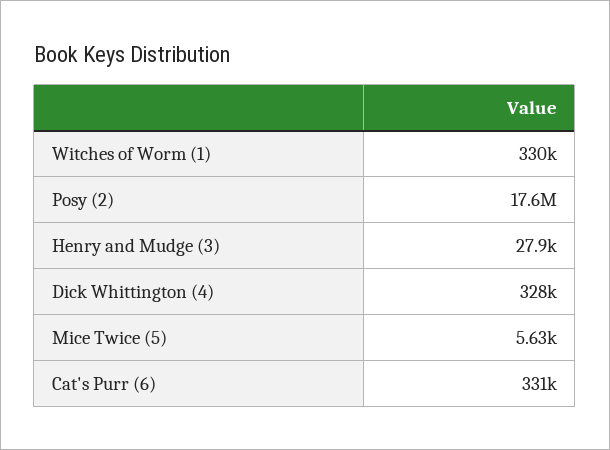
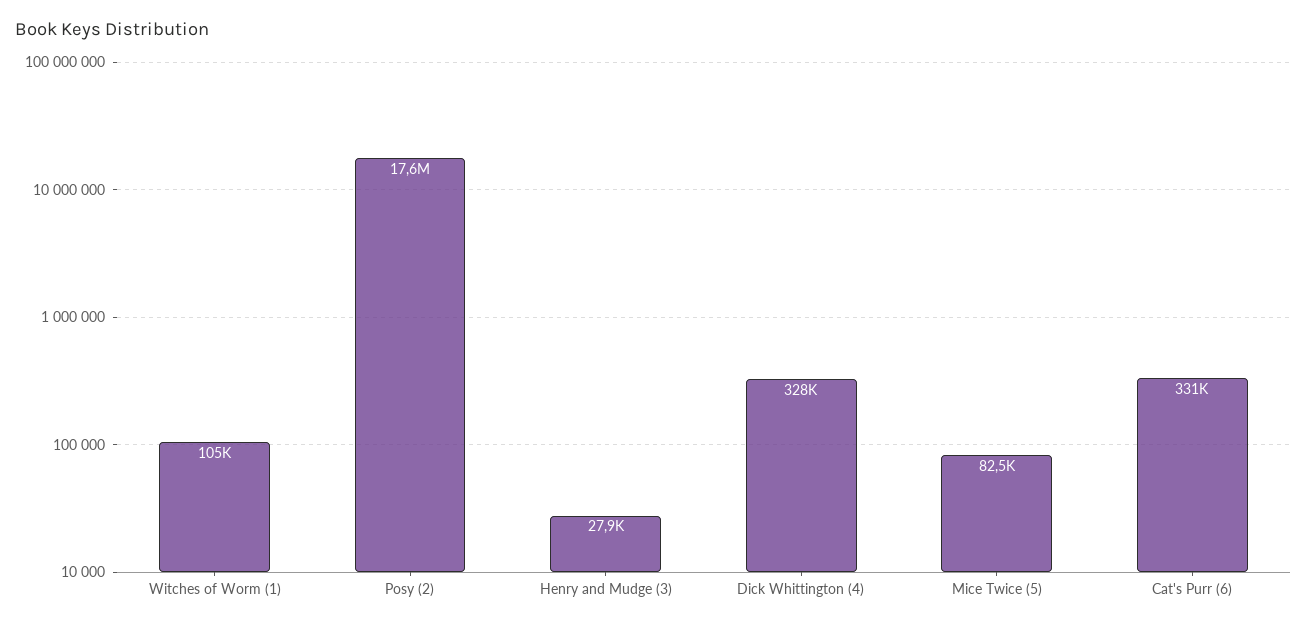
Witches of Worm (1): 330000 -> 105000
Mice Twice (5): 5630 -> 82500

